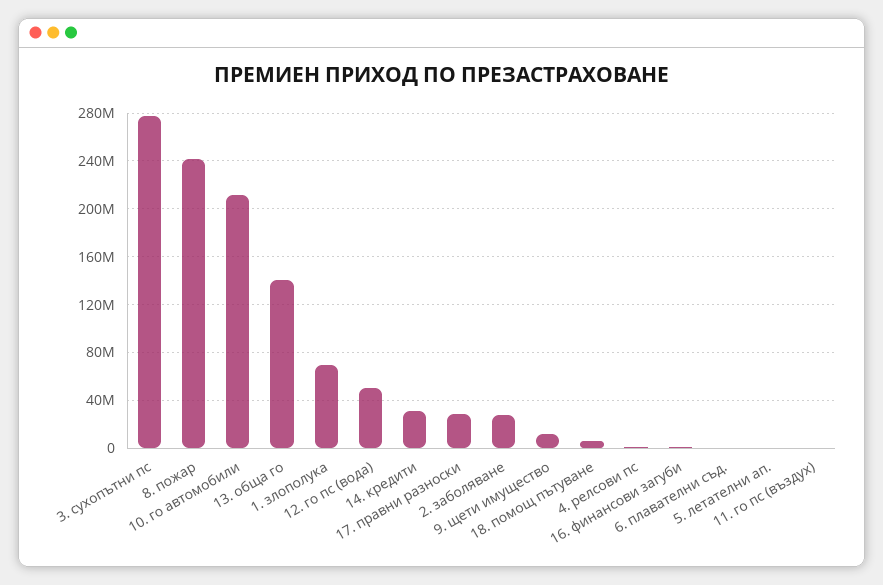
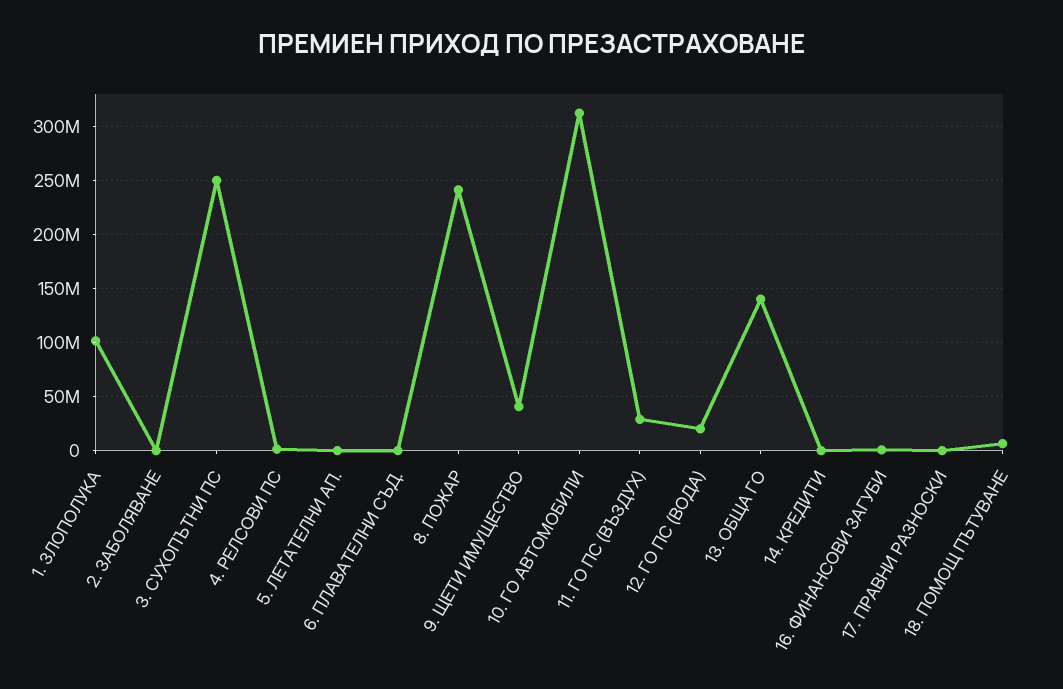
3. сухопътни пс: 280000000 -> 250000000
10. го автомобили: 210000000 -> 310000000
1. злополука: 70000000 -> 100000000
12. го пс (вода): 50000000 -> 20000000
14. кредити: 30000000 -> 0
17. правни разноски: 30000000 -> 0
2. заболяване: 30000000 -> 0
9. щети имущество: 10000000 -> 40000000
11. го пс (въздух): 0 -> 30000000

